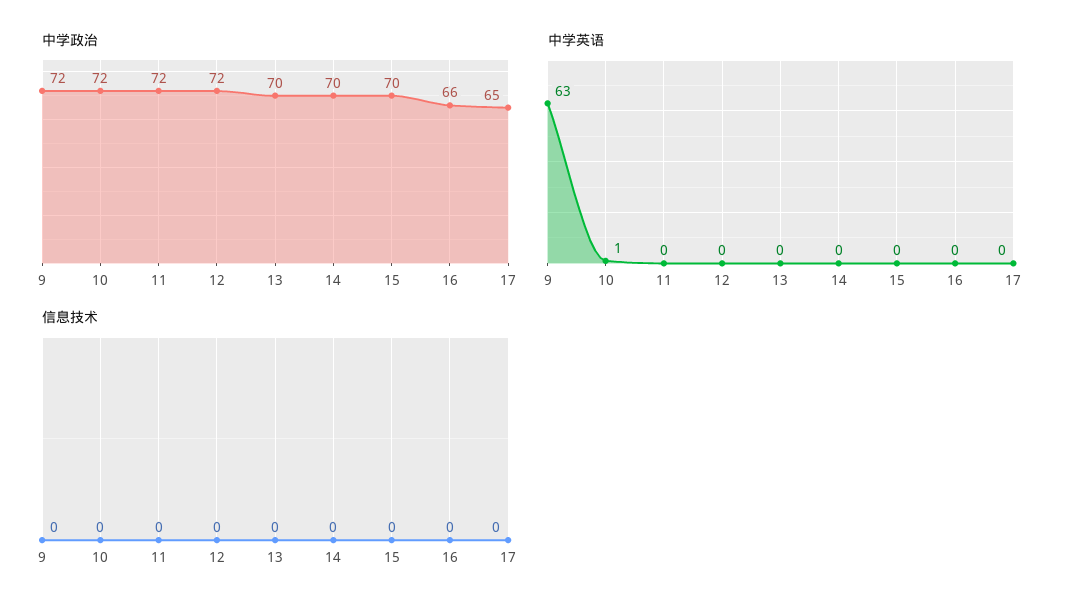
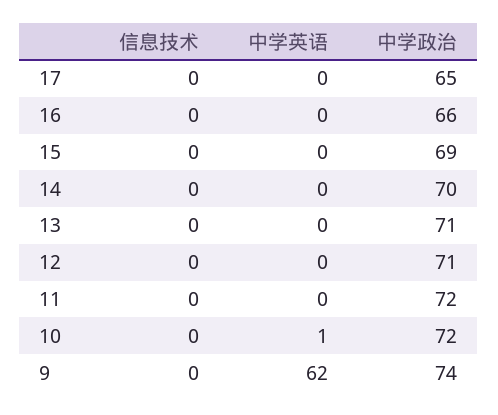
中学政治, 9: 72 -> 74
中学政治, 12: 72 -> 71
中学政治, 13: 70 -> 71
中学政治, 15: 70 -> 69
中学英语, 9: 63 -> 62

